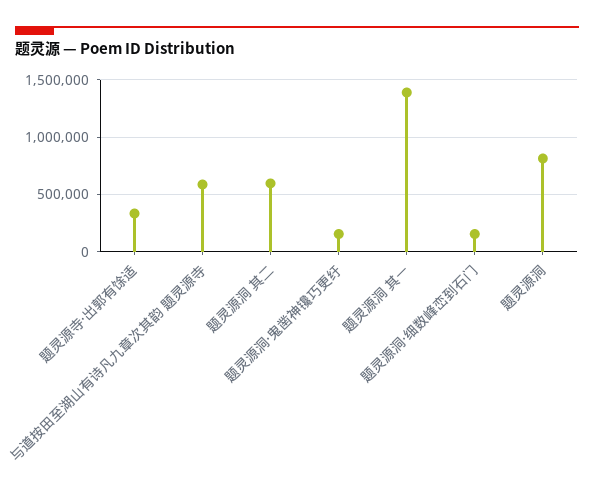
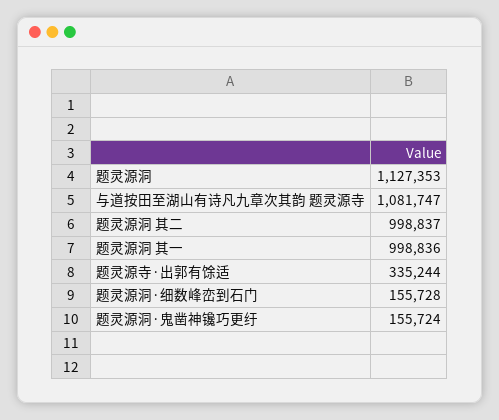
与道按田至湖山有诗凡九章次其韵 题灵源寺: 600000 -> 1081747
题灵源洞 其二: 600000 -> 998837
题灵源洞 其一: 1400000 -> 998836
题灵源洞: 800000 -> 1127353

